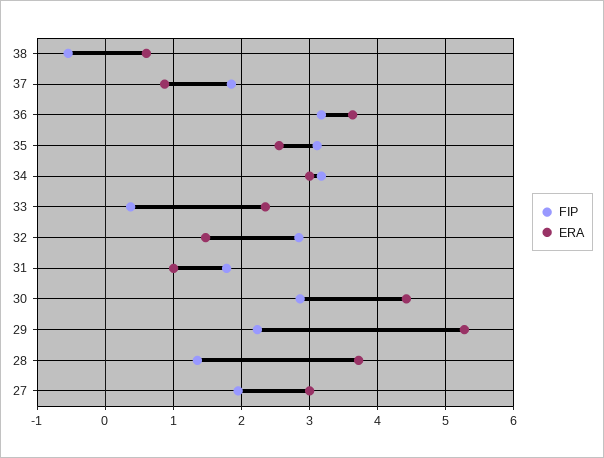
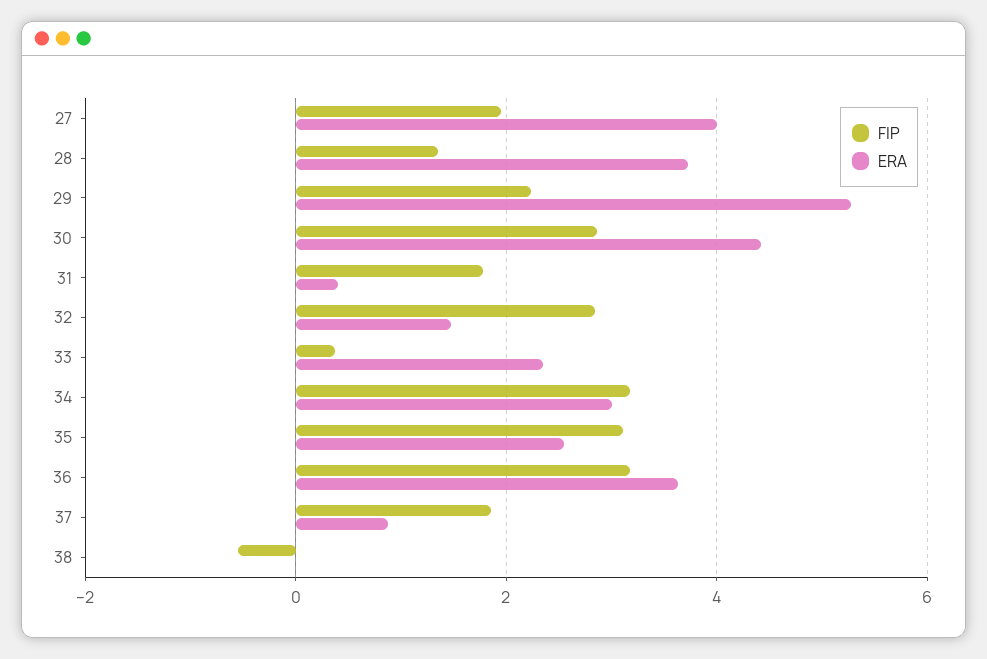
ERA, 38: 0.6 -> 0
ERA, 31: 1 -> 0.4
ERA, 27: 3 -> 4

